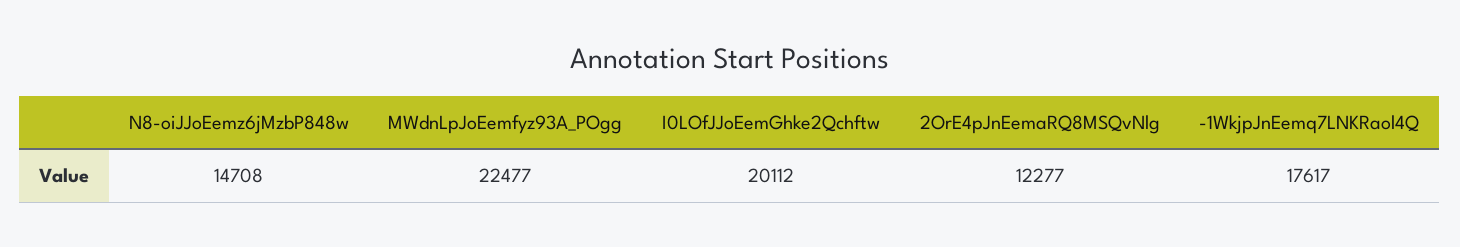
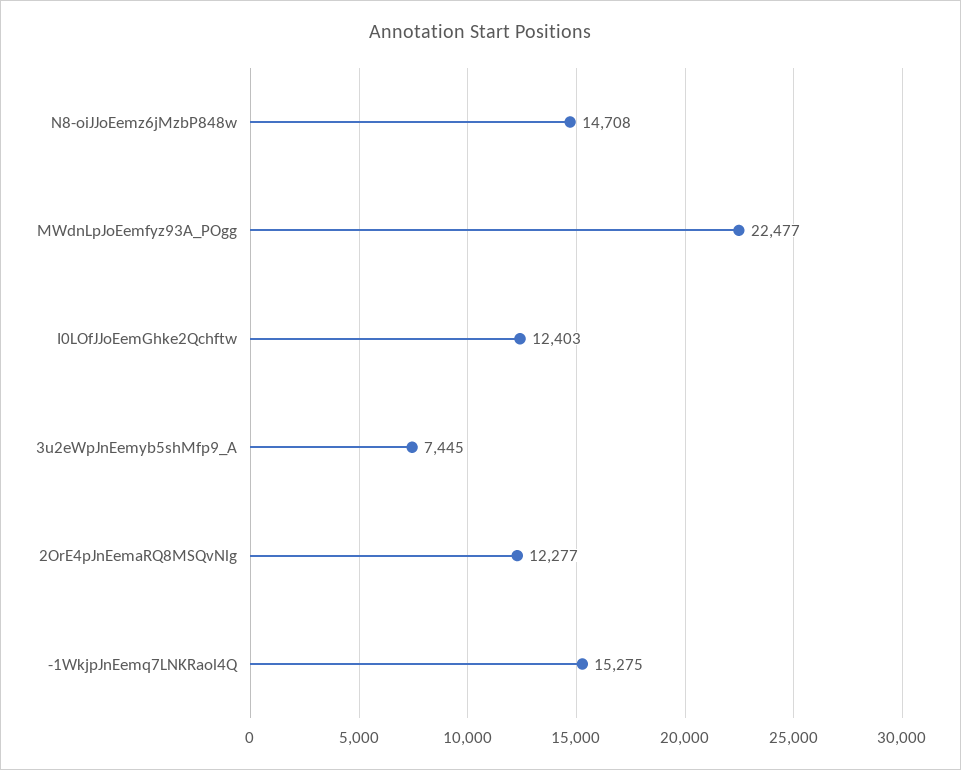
I0LOfJJoEemGhke2Qchftw: 20112 -> 12403
-1WkjpJnEemq7LNKRaol4Q: 17617 -> 15275
3u2eWpJnEemyb5shMfp9_A: none -> 7445

